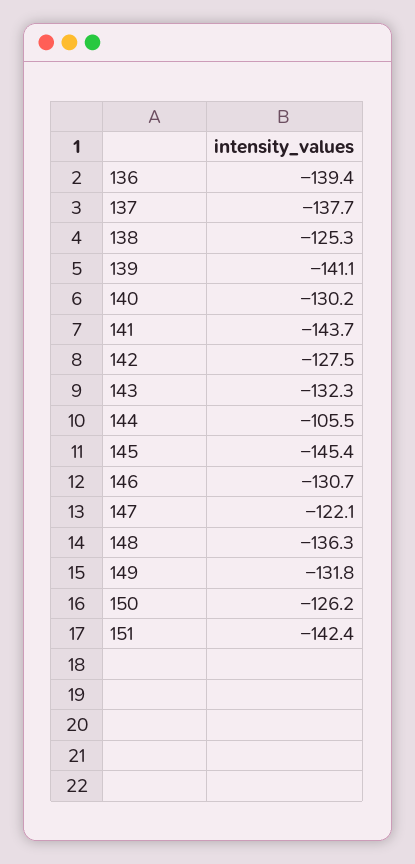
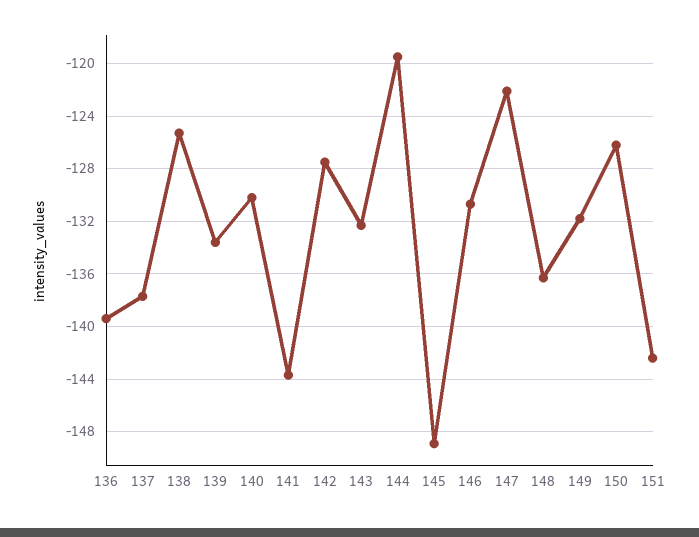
139: -141.1 -> -133.5
144: -105.5 -> -119.5
145: -145.4 -> -149

